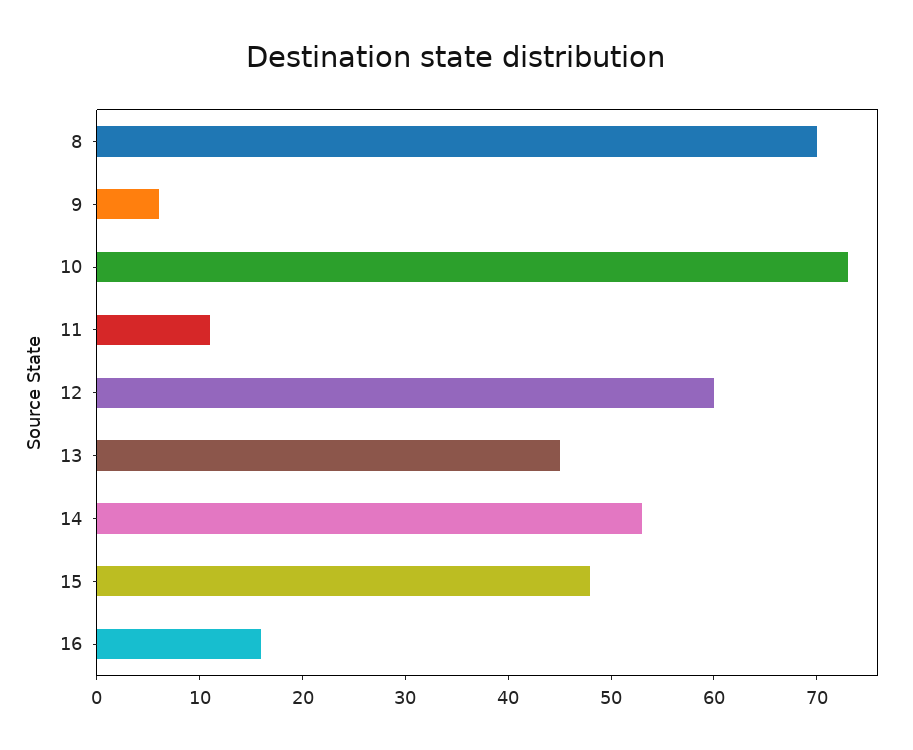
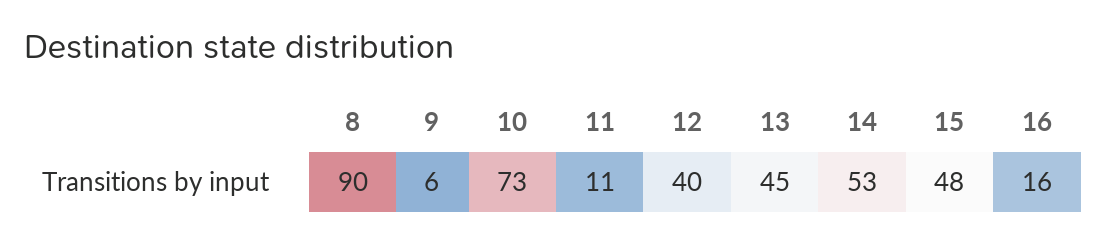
8: 70 -> 90
12: 60 -> 40

